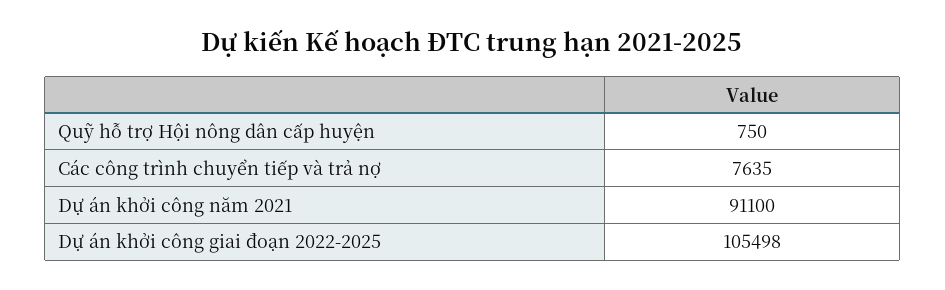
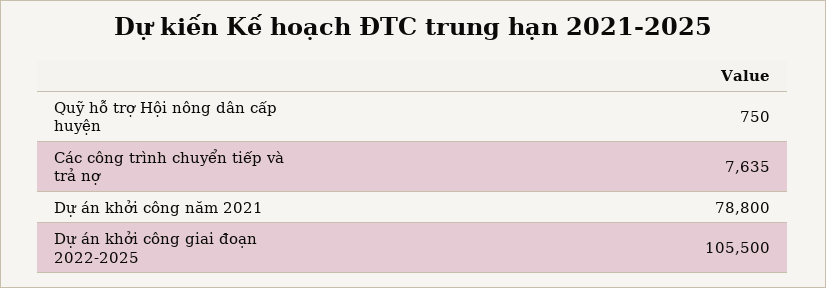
Dự án khởi công năm 2021: 91100 -> 78800
Dự án khởi công giai đoạn 2022-2025: 105498 -> 105500

